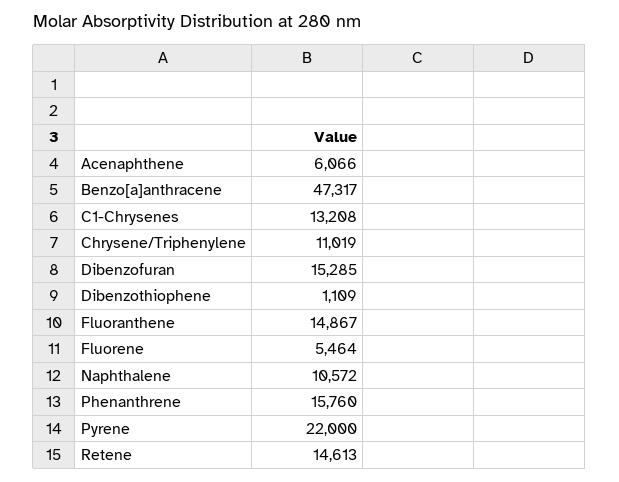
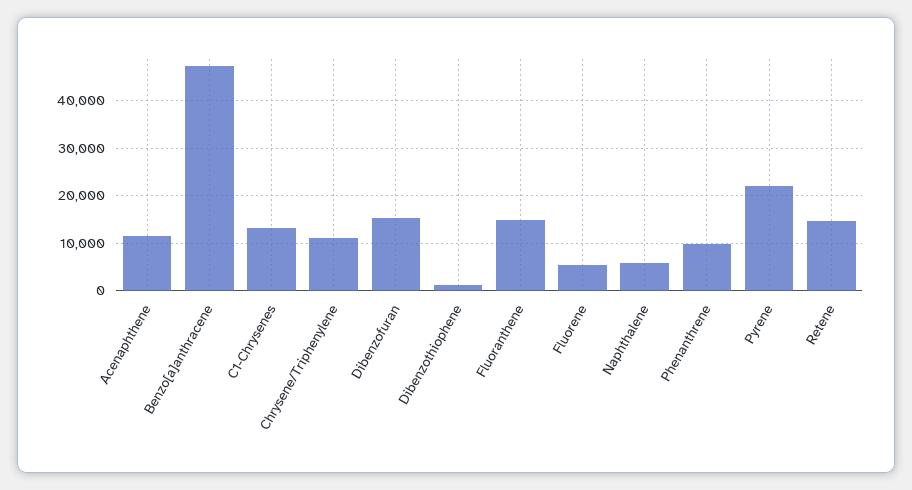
Acenaphthene: 6066 -> 12000
Naphthalene: 10572 -> 6000
Phenanthrene: 15760 -> 10000

